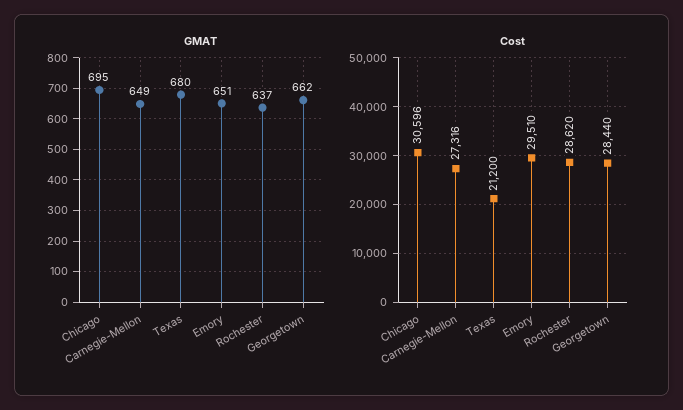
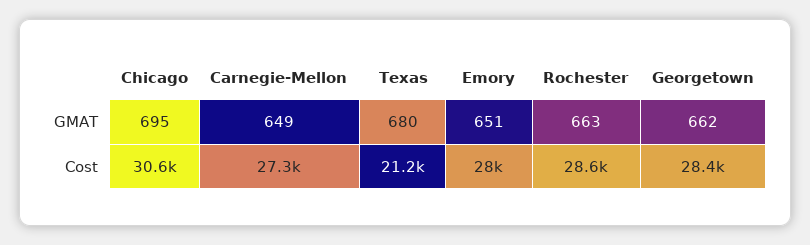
GMAT, Rochester: 637 -> 663
Cost, Emory: 29510 -> 28000

